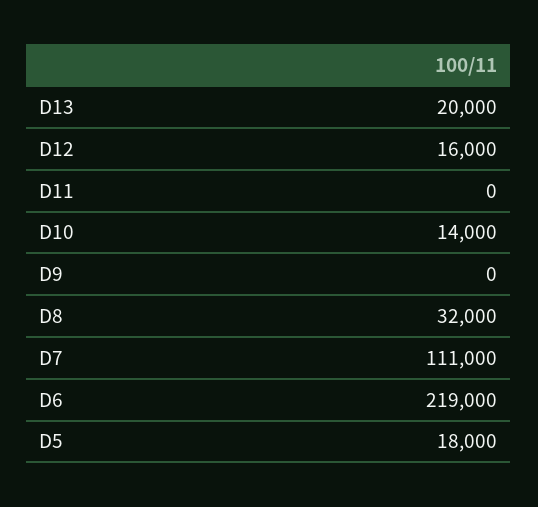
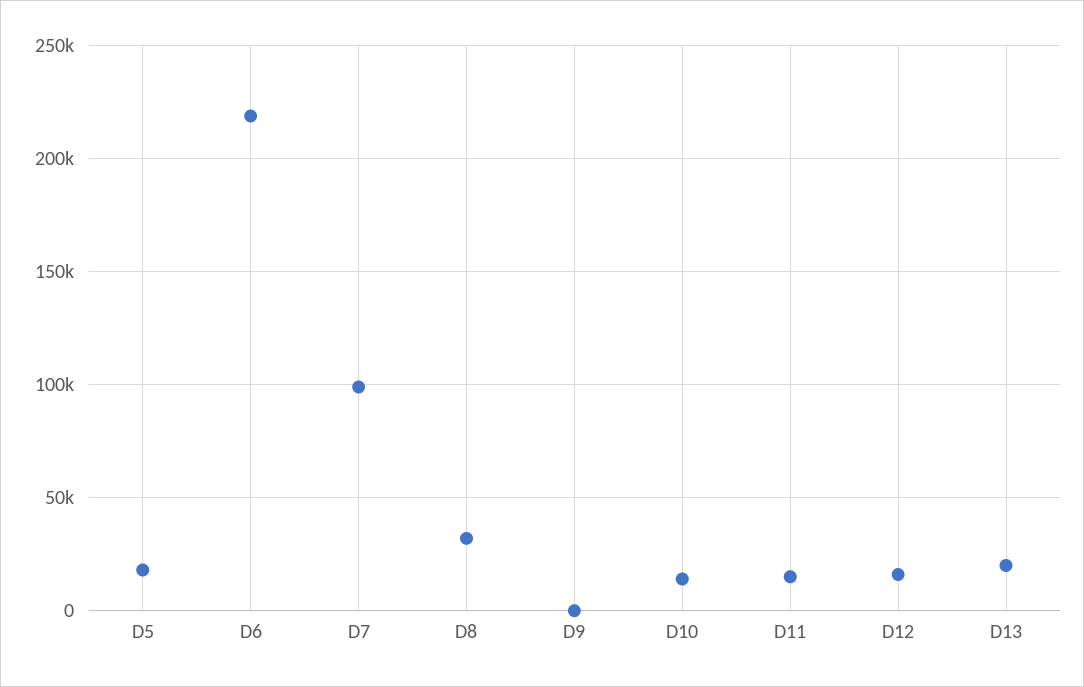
D11: 0 -> 15000
D7: 111000 -> 100000

